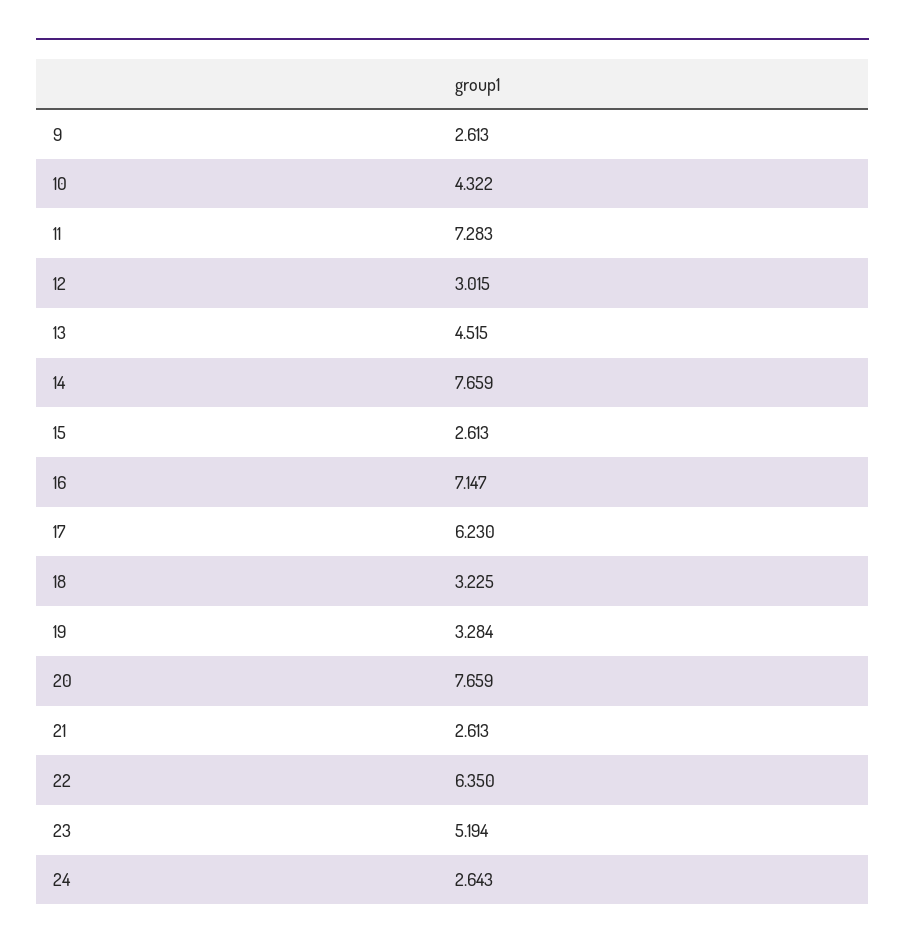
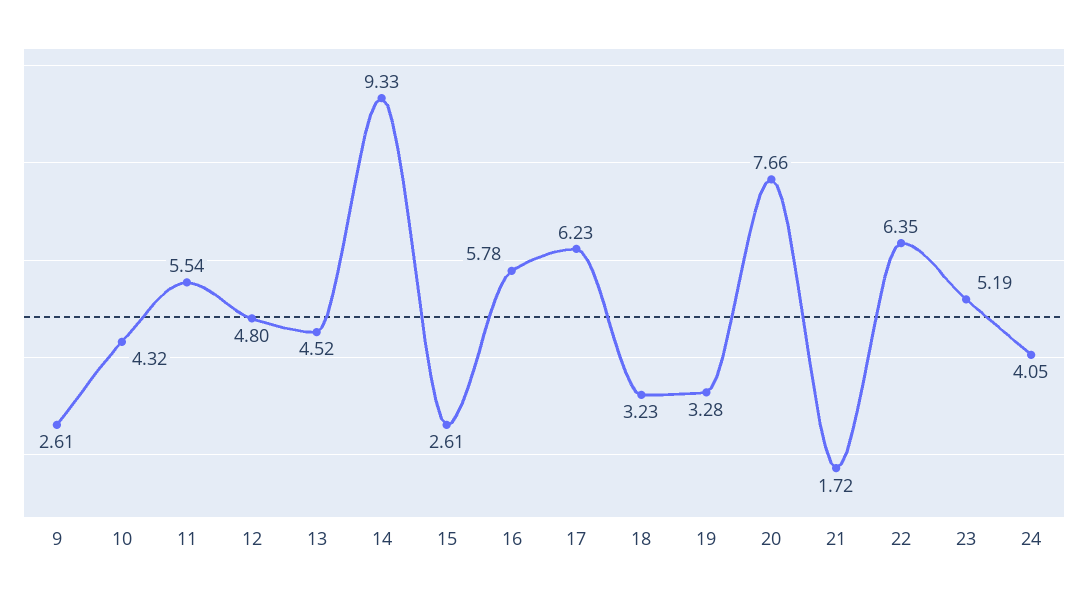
11: 7.283 -> 5.54
12: 3.015 -> 4.8
14: 7.659 -> 9.33
16: 7.147 -> 5.78
21: 2.613 -> 1.72
24: 2.643 -> 4.05

